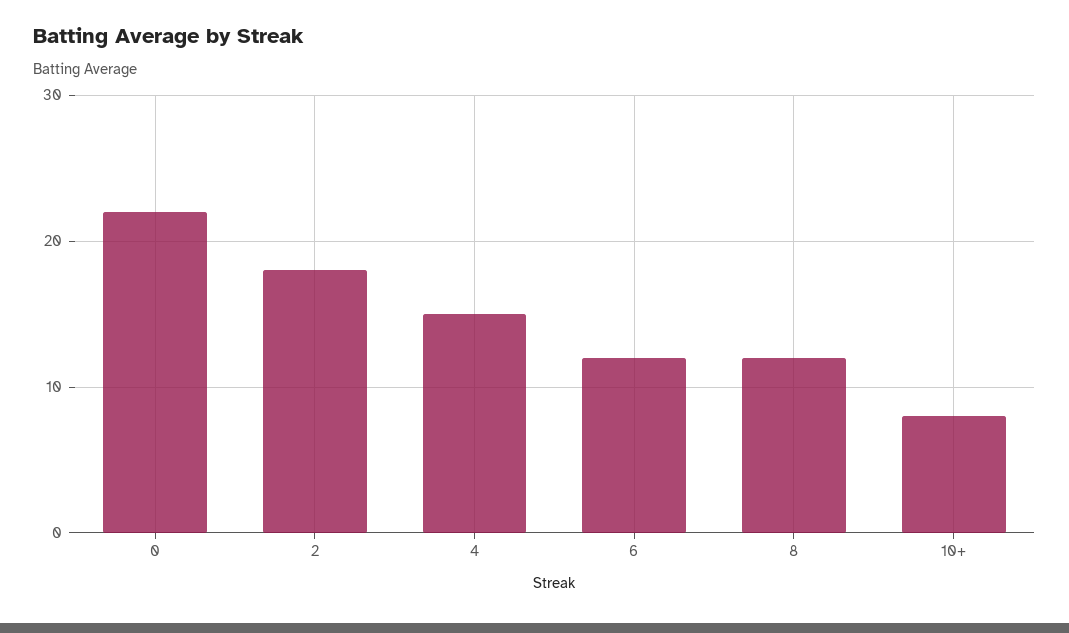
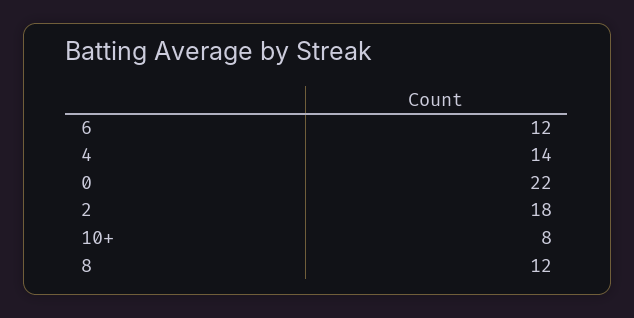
4: 15 -> 14

